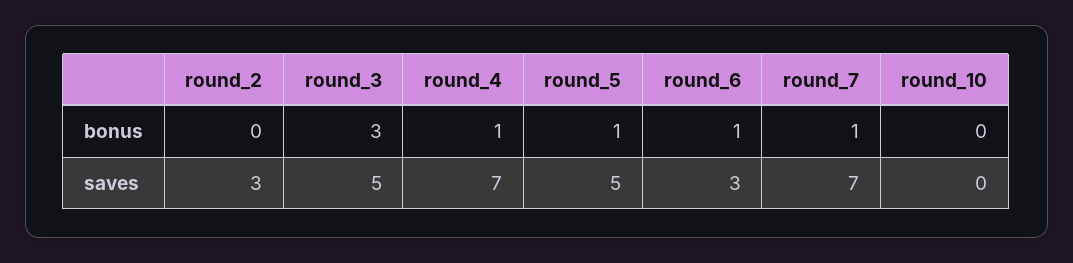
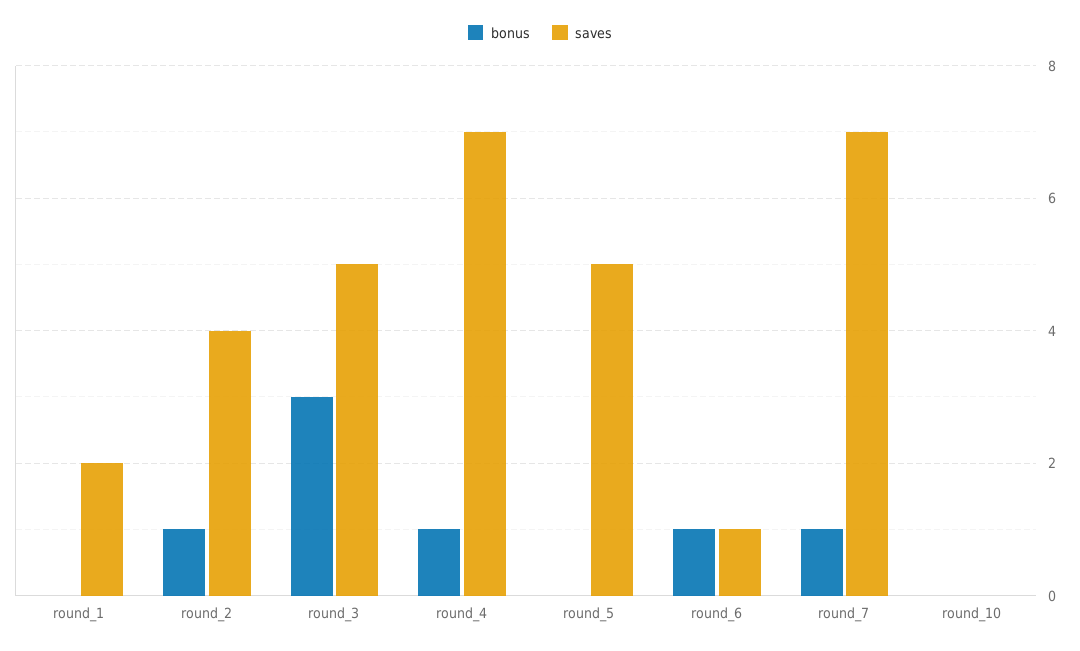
bonus, round_2: 0 -> 1
bonus, round_5: 1 -> 0
saves, round_2: 3 -> 4
saves, round_6: 3 -> 1
bonus, round_1: none -> 0
saves, round_1: none -> 2

